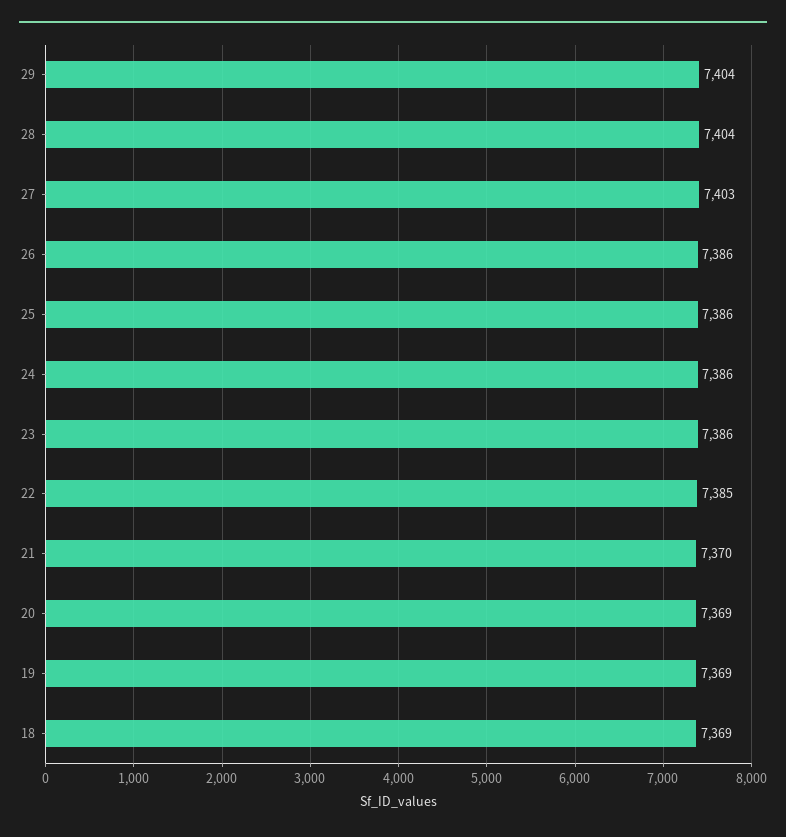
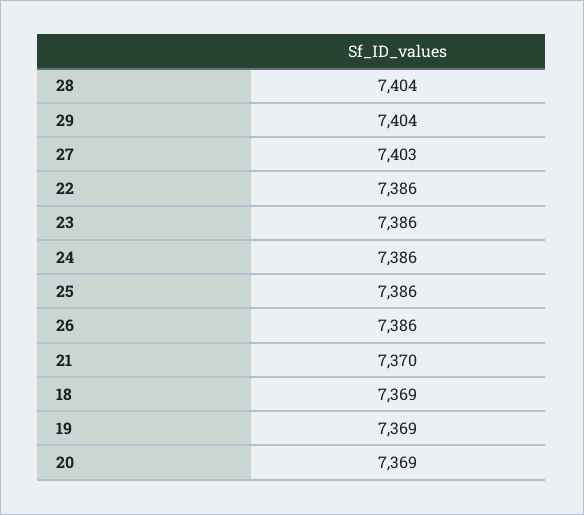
22: 7385 -> 7386

